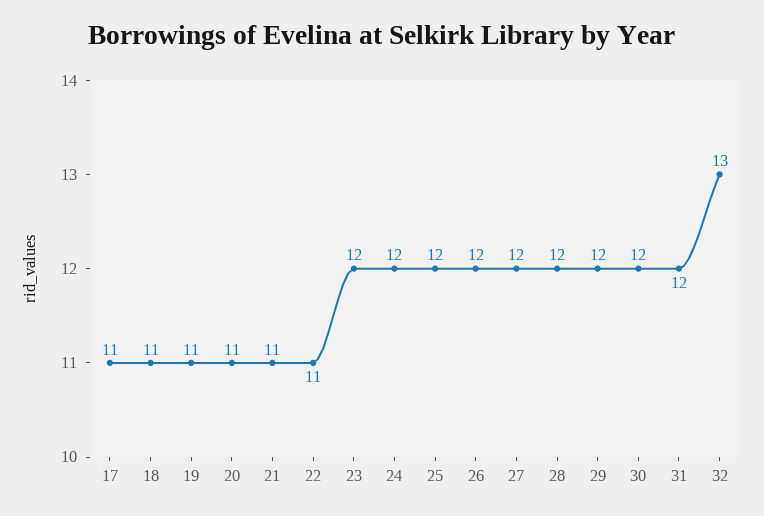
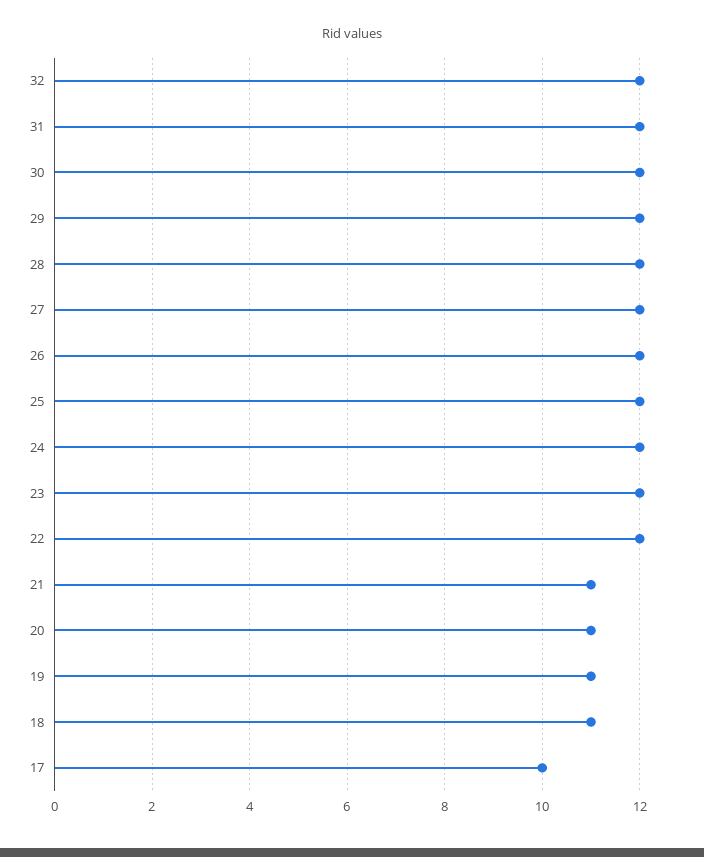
17: 11 -> 10
22: 11 -> 12
32: 13 -> 12

